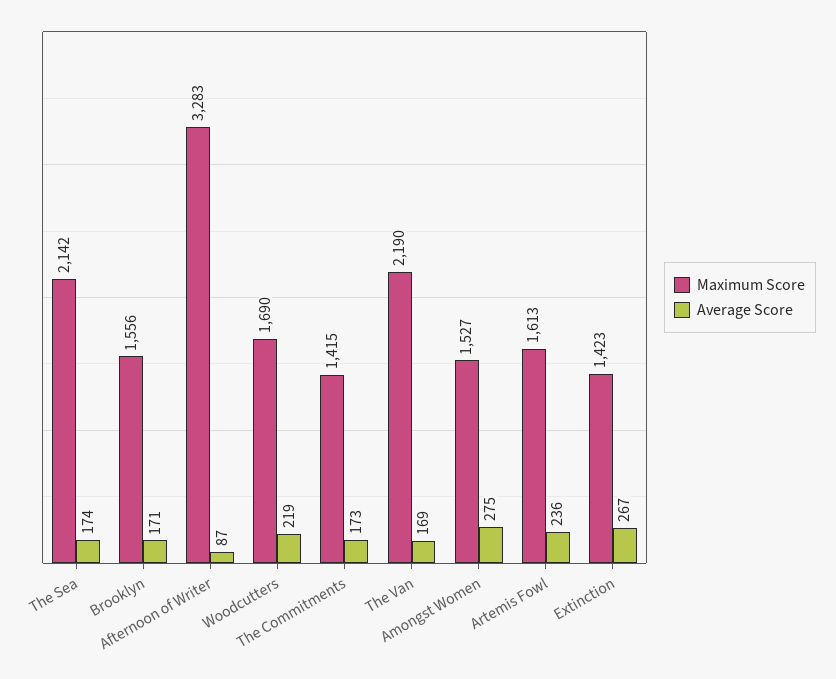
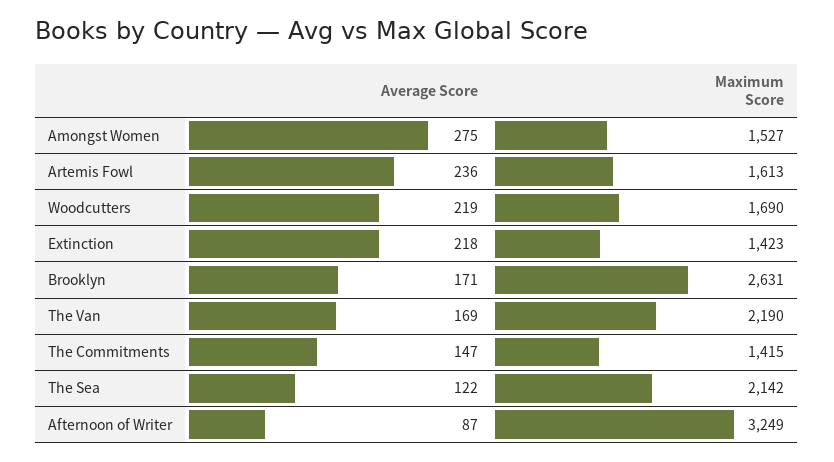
Average Score, The Sea: 174 -> 122
Maximum Score, Brooklyn: 1556 -> 2631
Maximum Score, Afternoon of Writer: 3283 -> 3249
Average Score, The Commitments: 173 -> 147
Average Score, Extinction: 267 -> 218

